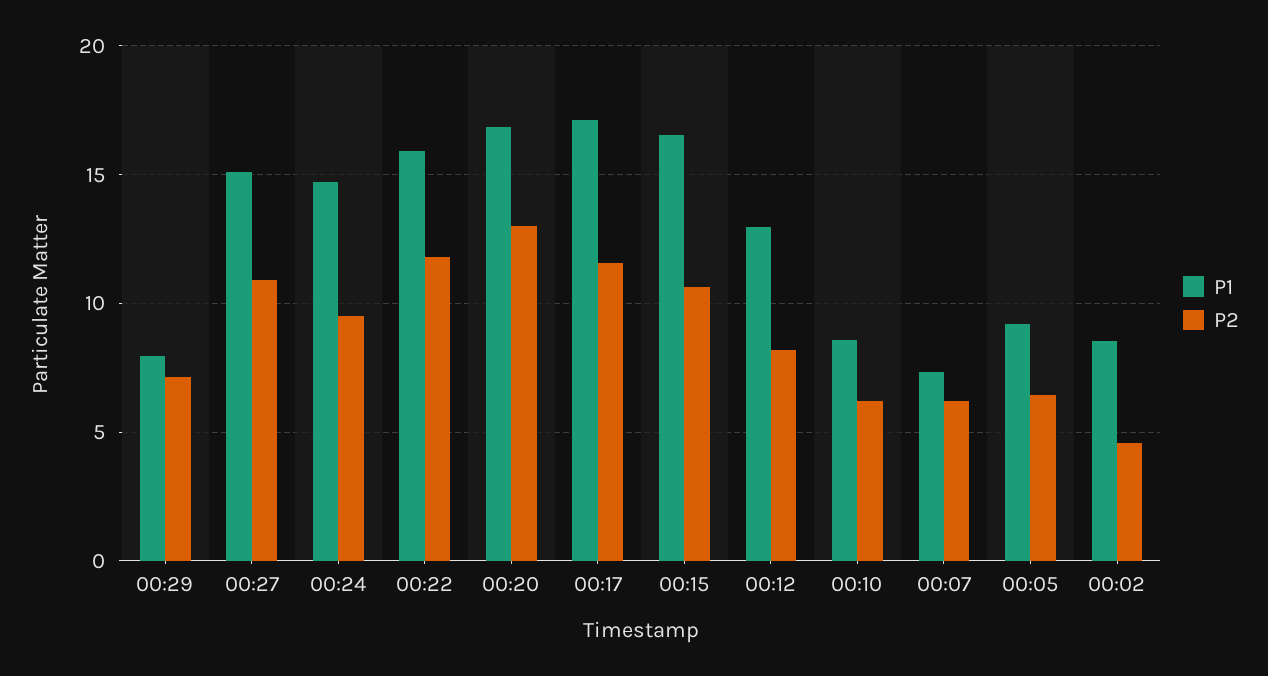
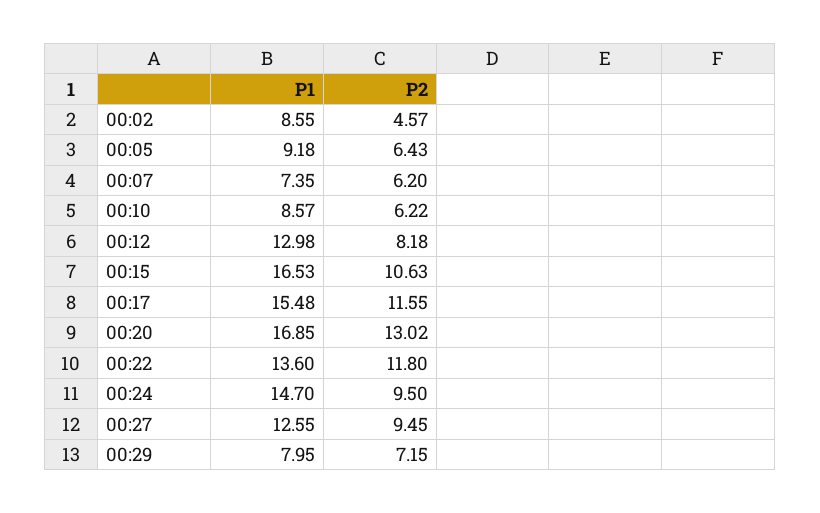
P1, 00:27: 15 -> 12.55
P2, 00:27: 11 -> 9.45
P1, 00:22: 16 -> 13.6
P1, 00:17: 17 -> 15.48

